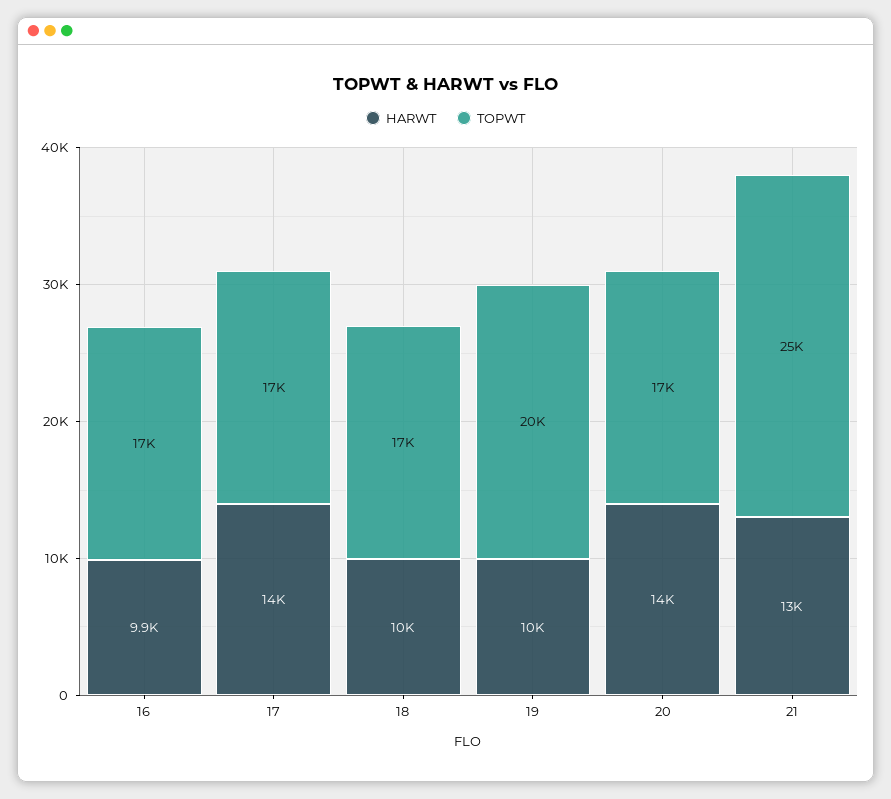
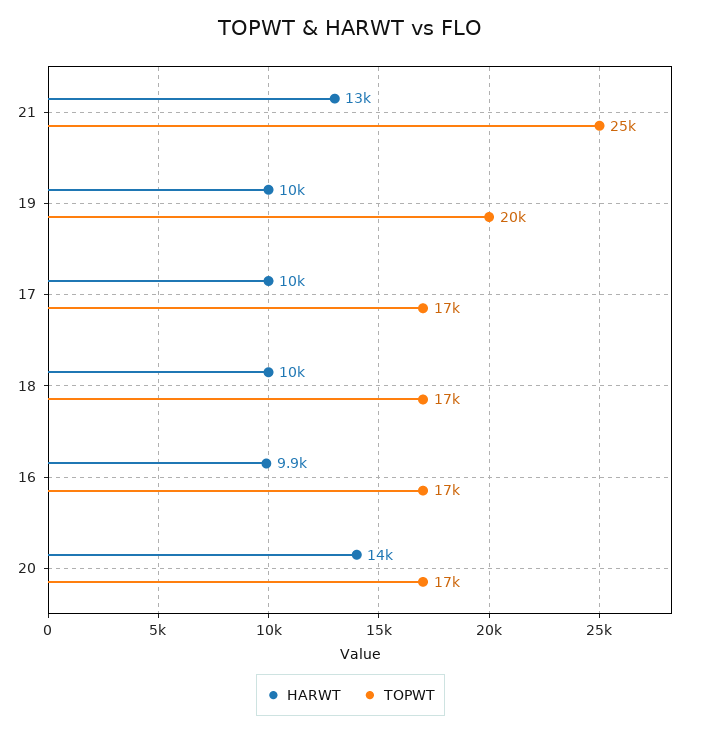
HARWT, 17: 14000 -> 10000

